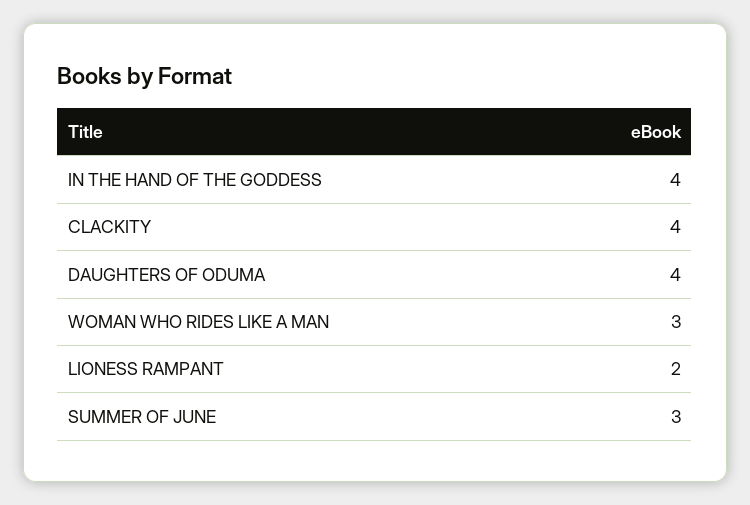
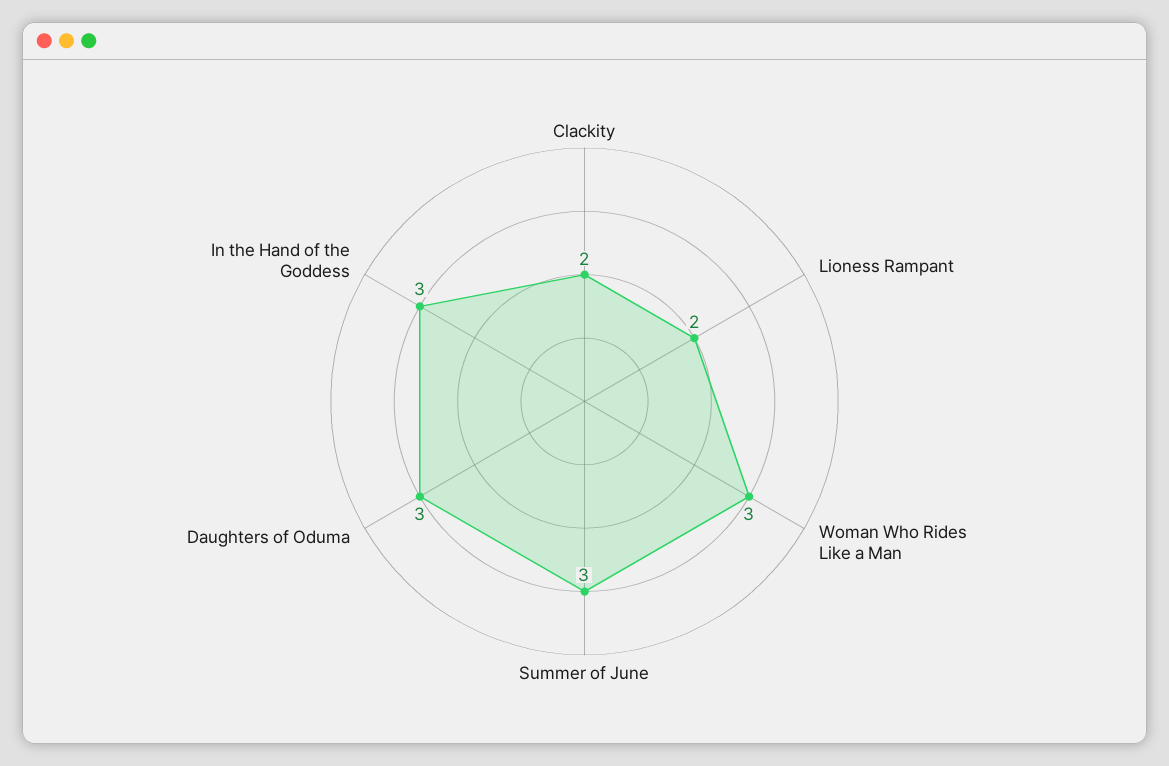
IN THE HAND OF THE GODDESS: 4 -> 3
CLACKITY: 4 -> 2
DAUGHTERS OF ODUMA: 4 -> 3

